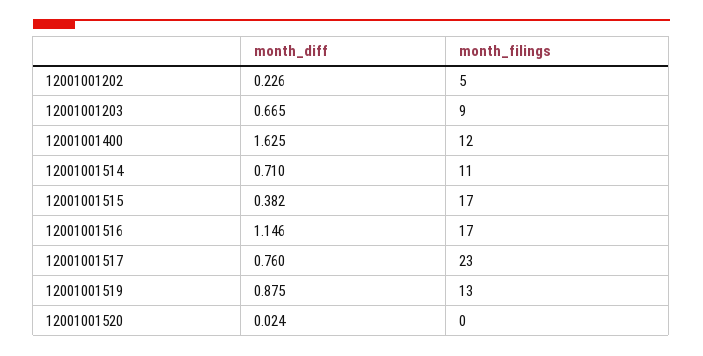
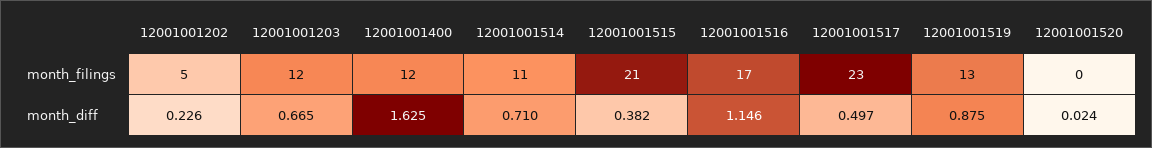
month_filings, 12001001203: 9 -> 12
month_filings, 12001001515: 17 -> 21
month_diff, 12001001517: 0.76 -> 0.497

